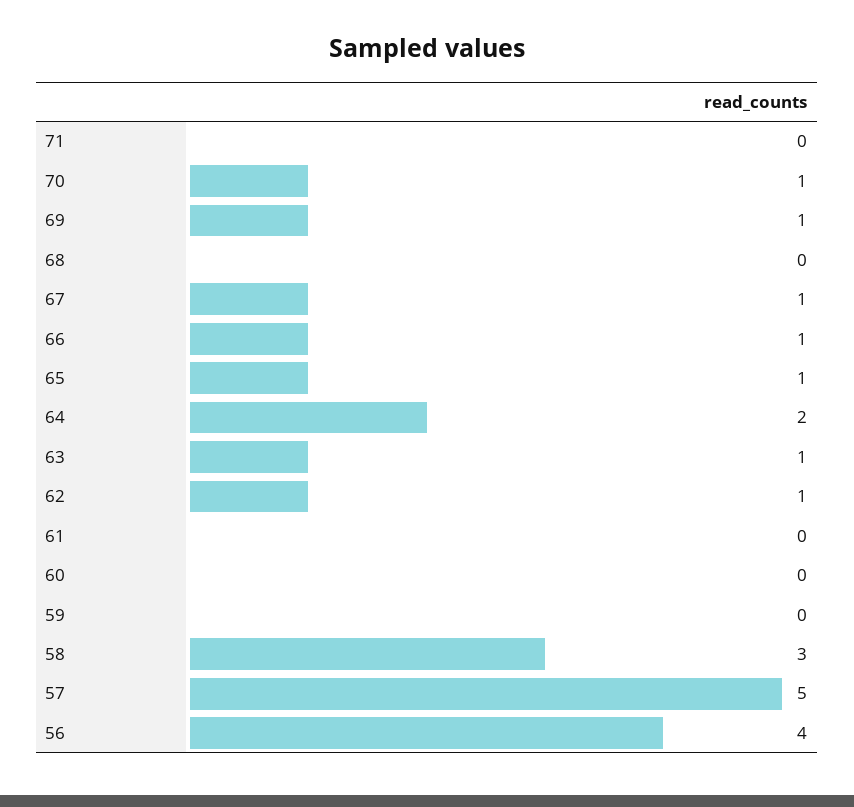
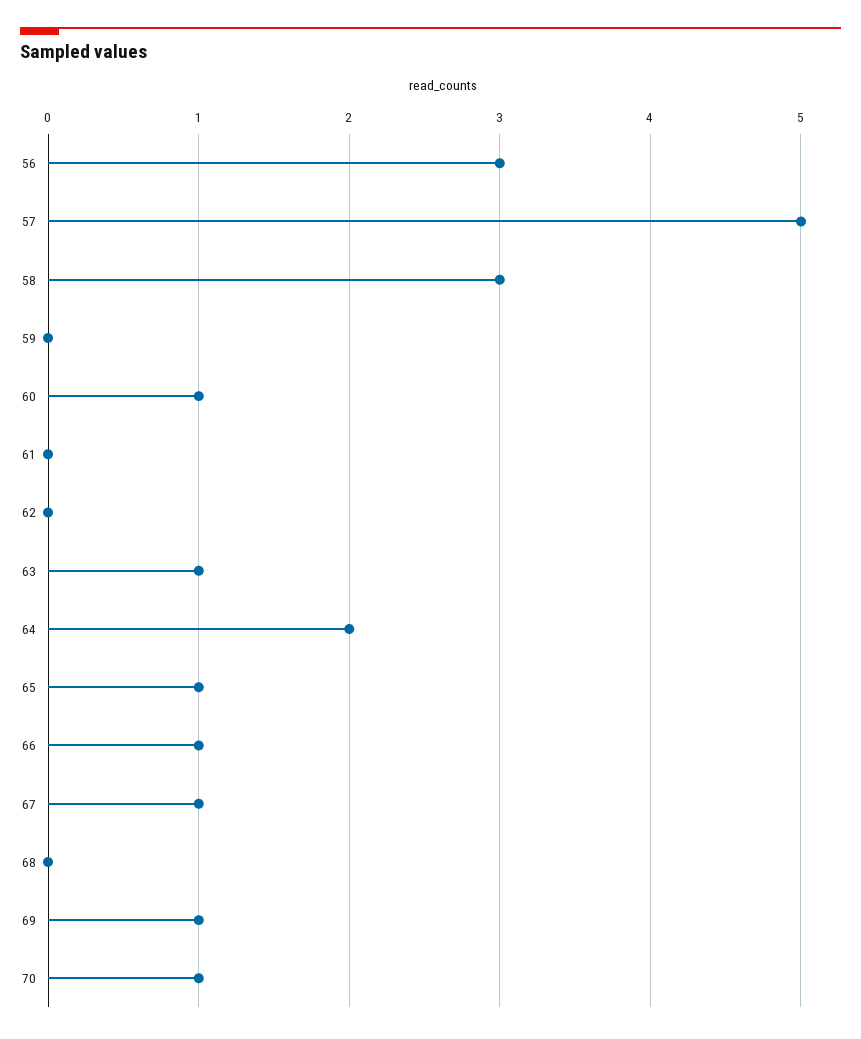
71: 0 -> none
62: 1 -> 0
60: 0 -> 1
56: 4 -> 3

